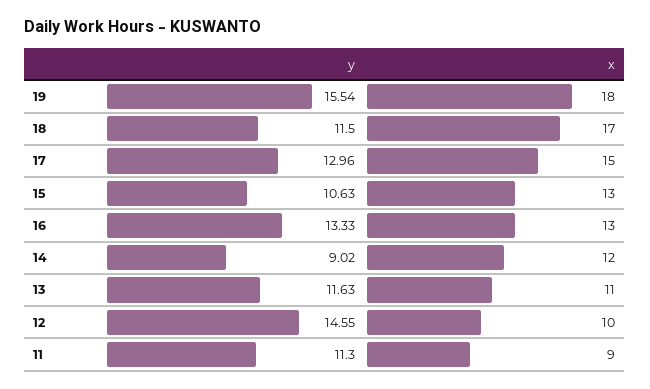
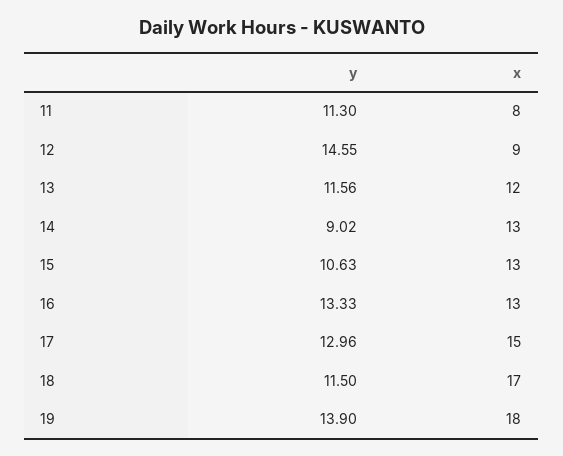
y, 19: 15.54 -> 13.9
x, 14: 12 -> 13
y, 13: 11.63 -> 11.56
x, 13: 11 -> 12
x, 12: 10 -> 9
x, 11: 9 -> 8

